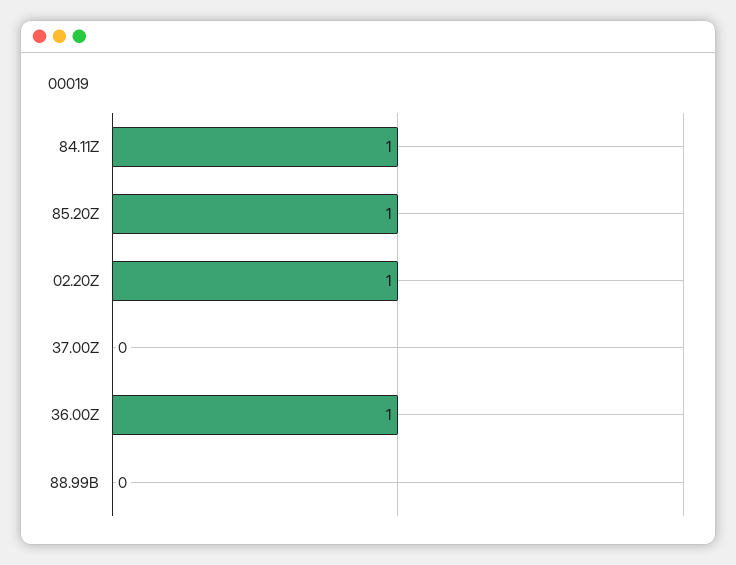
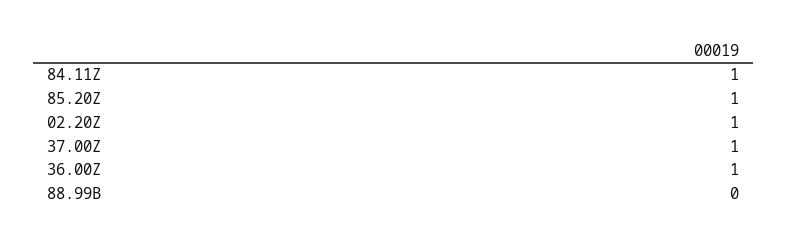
37.00Z: 0 -> 1

